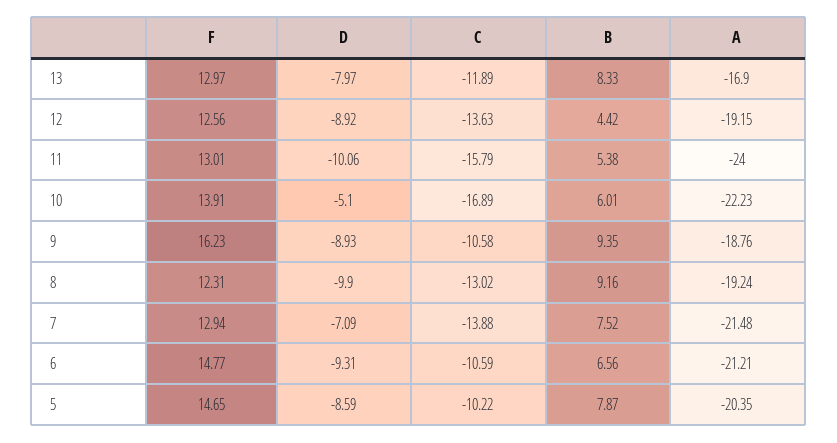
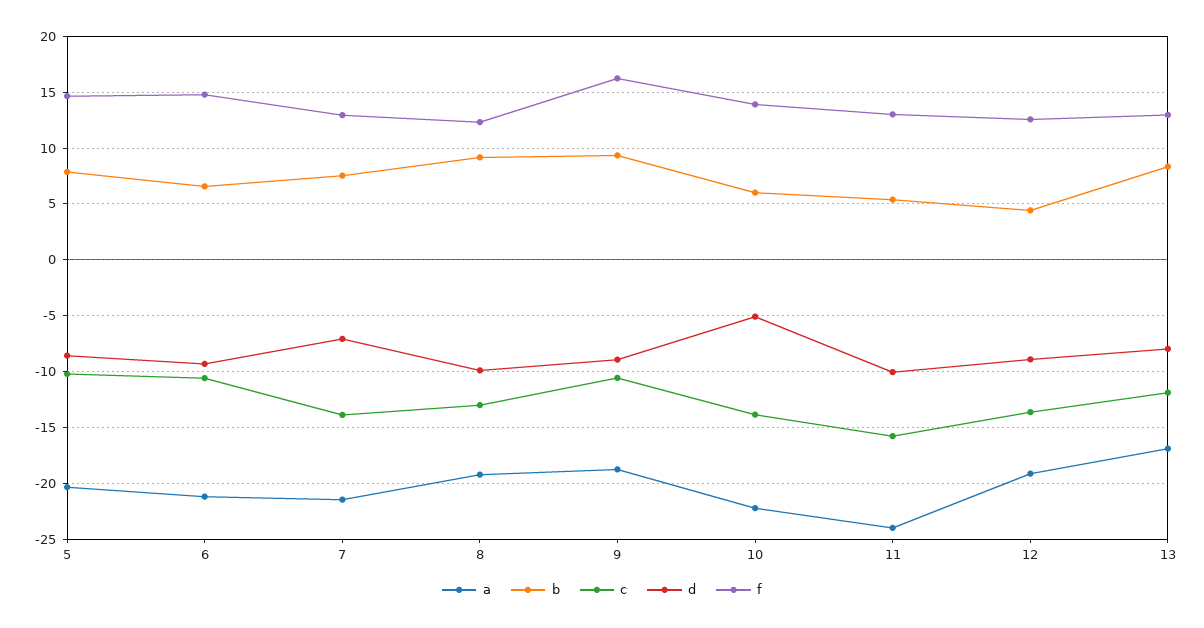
C, 10: -16.89 -> -14

